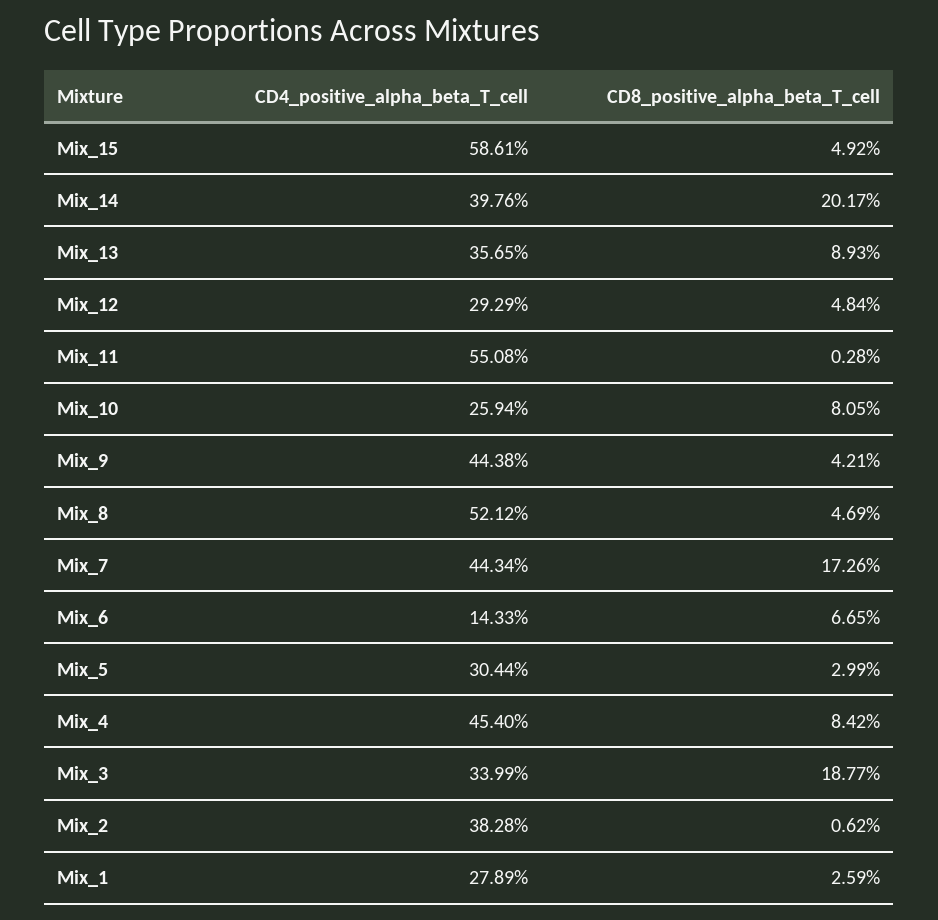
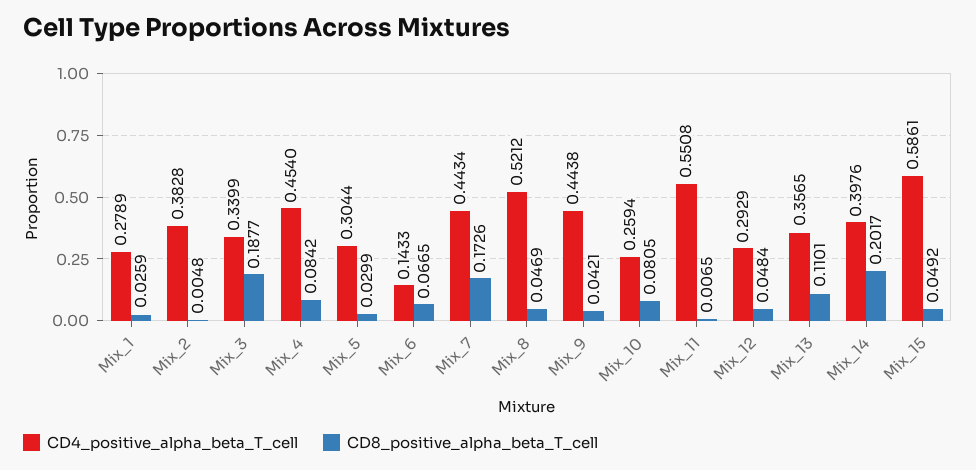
CD8_positive_alpha_beta_T_cell, Mix_13: 0.0893 -> 0.1101
CD8_positive_alpha_beta_T_cell, Mix_11: 0.0028 -> 0.0065
CD8_positive_alpha_beta_T_cell, Mix_2: 0.0062 -> 0.0048

